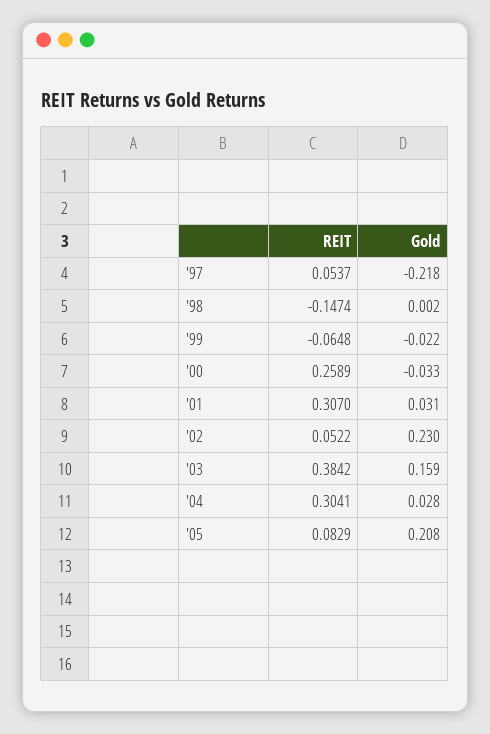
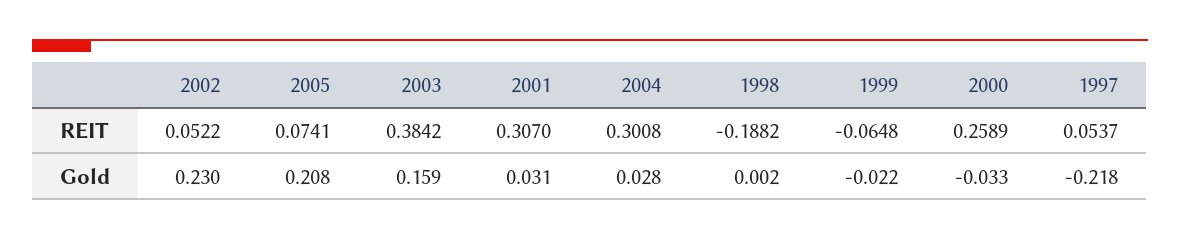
REIT, '98: -0.1474 -> -0.1882
REIT, '04: 0.3041 -> 0.3008
REIT, '05: 0.0829 -> 0.0741

